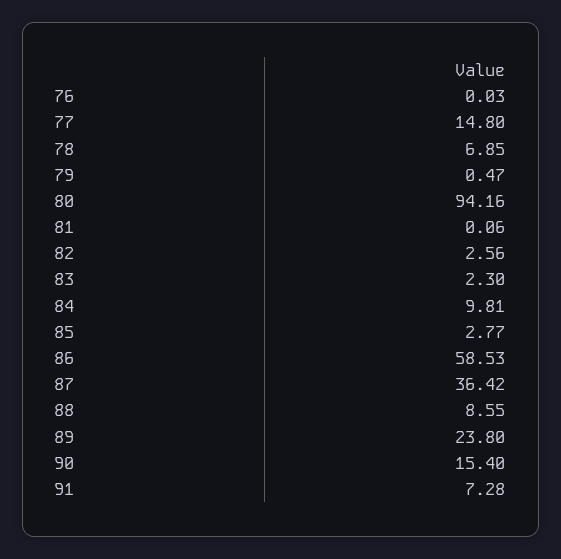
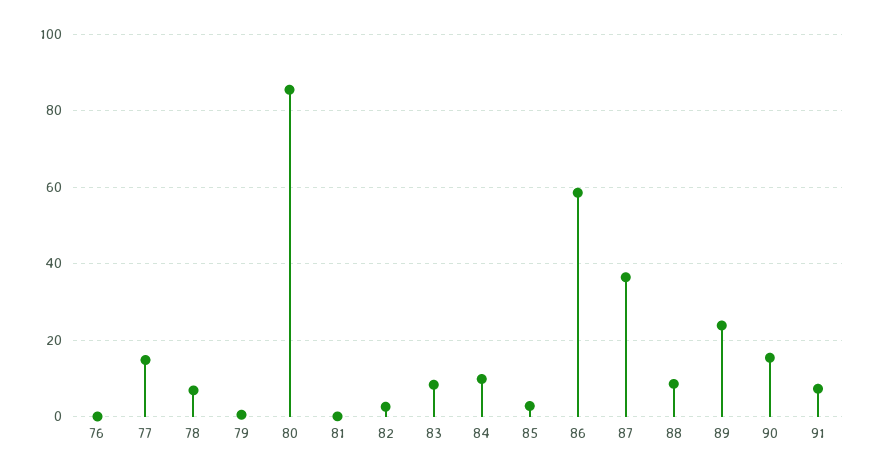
80: 94.16 -> 86
83: 2.3 -> 8

